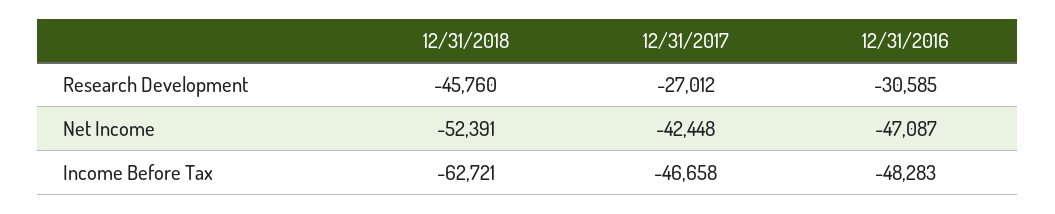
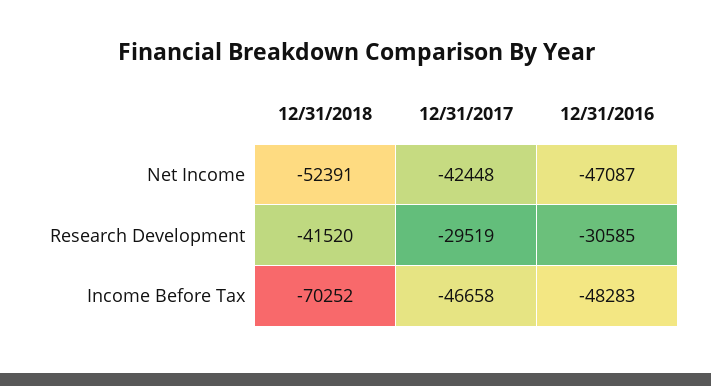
12/31/2018, Research Development: -45760 -> -41520
12/31/2017, Research Development: -27012 -> -29519
12/31/2018, Income Before Tax: -62721 -> -70252

